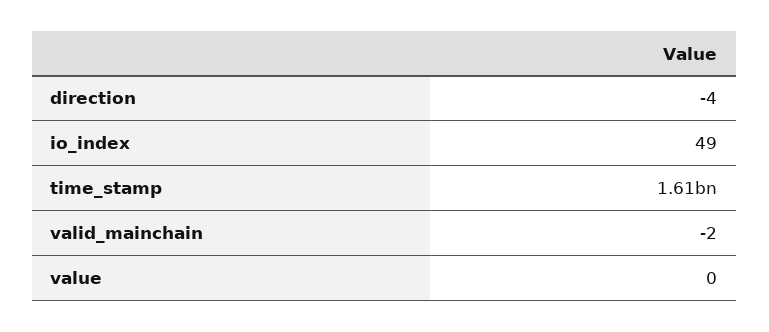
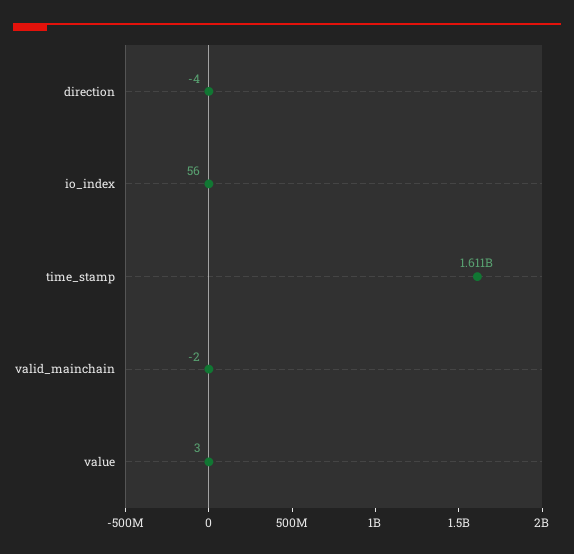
io_index: 49 -> 56
value: 0 -> 3

